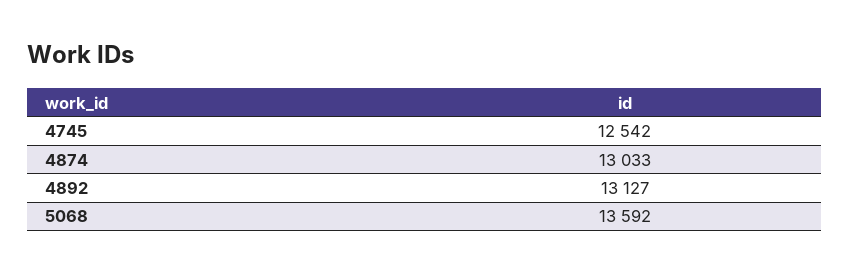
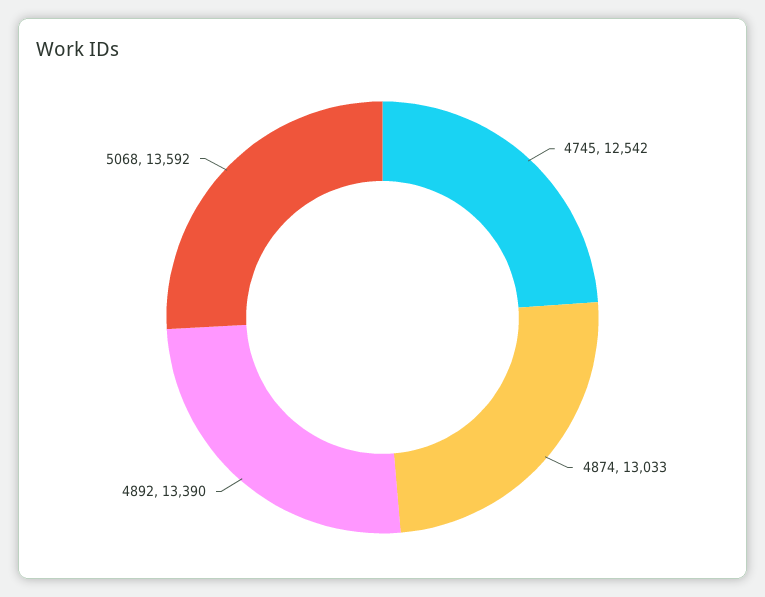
4892: 13127 -> 13390

